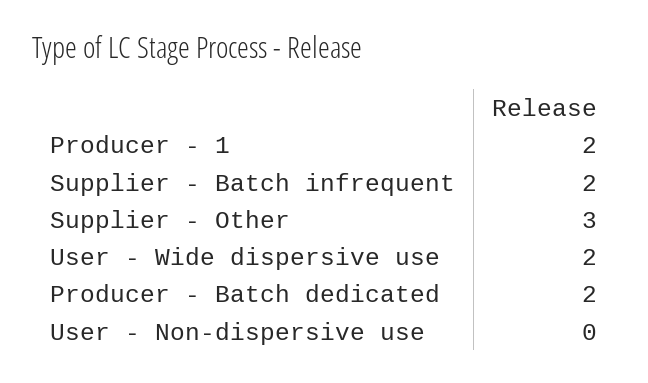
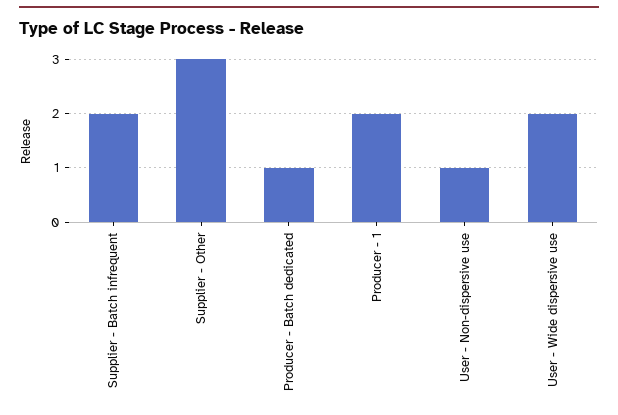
Producer - Batch dedicated: 2 -> 1
User - Non-dispersive use: 0 -> 1

